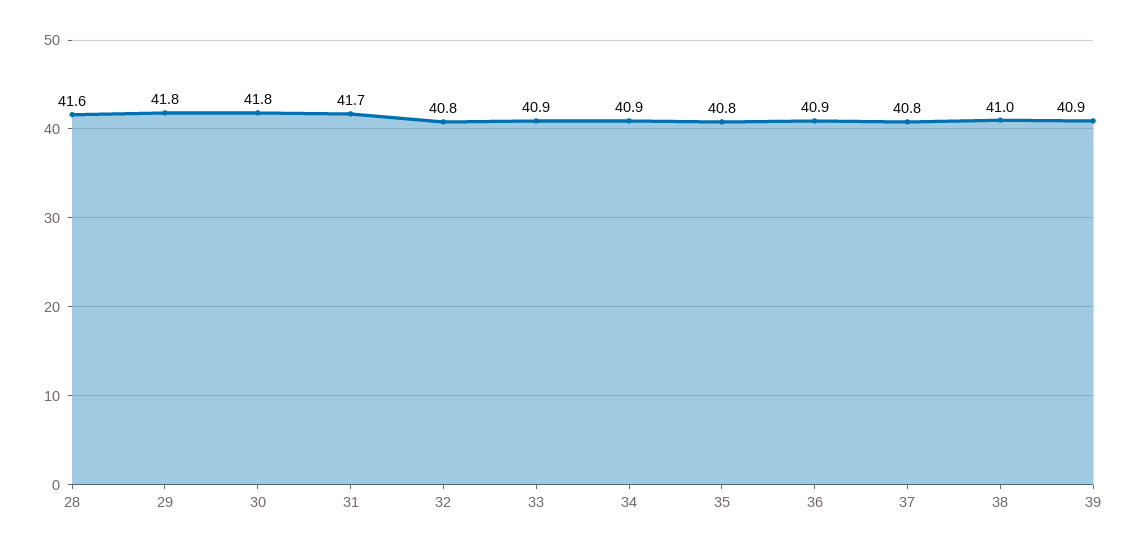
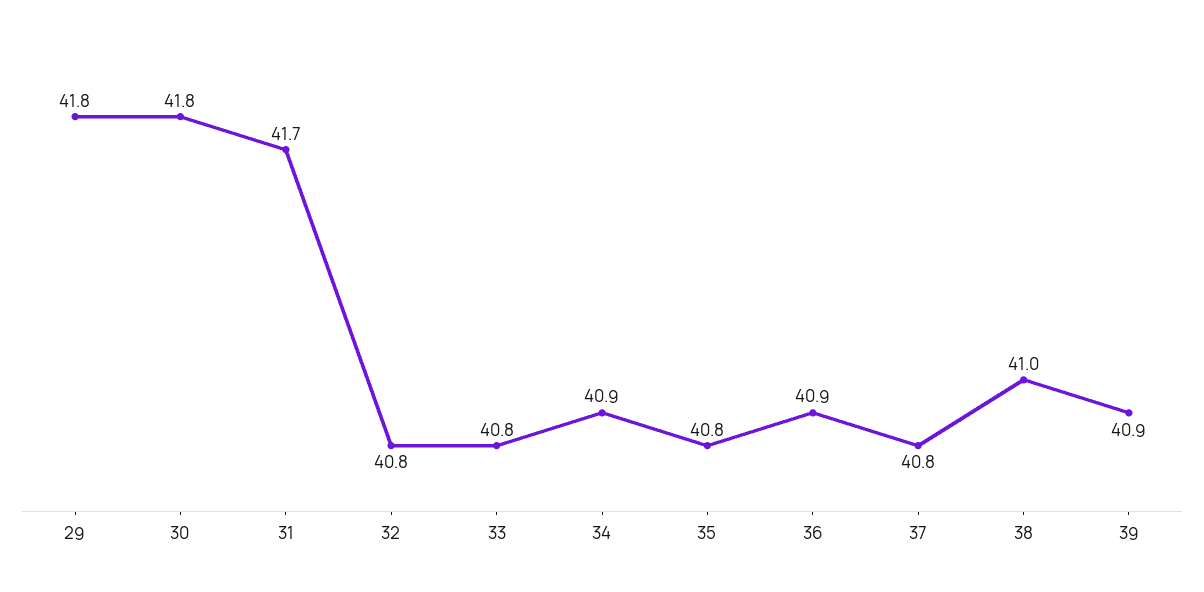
28: 41.6 -> none
33: 40.9 -> 40.8

